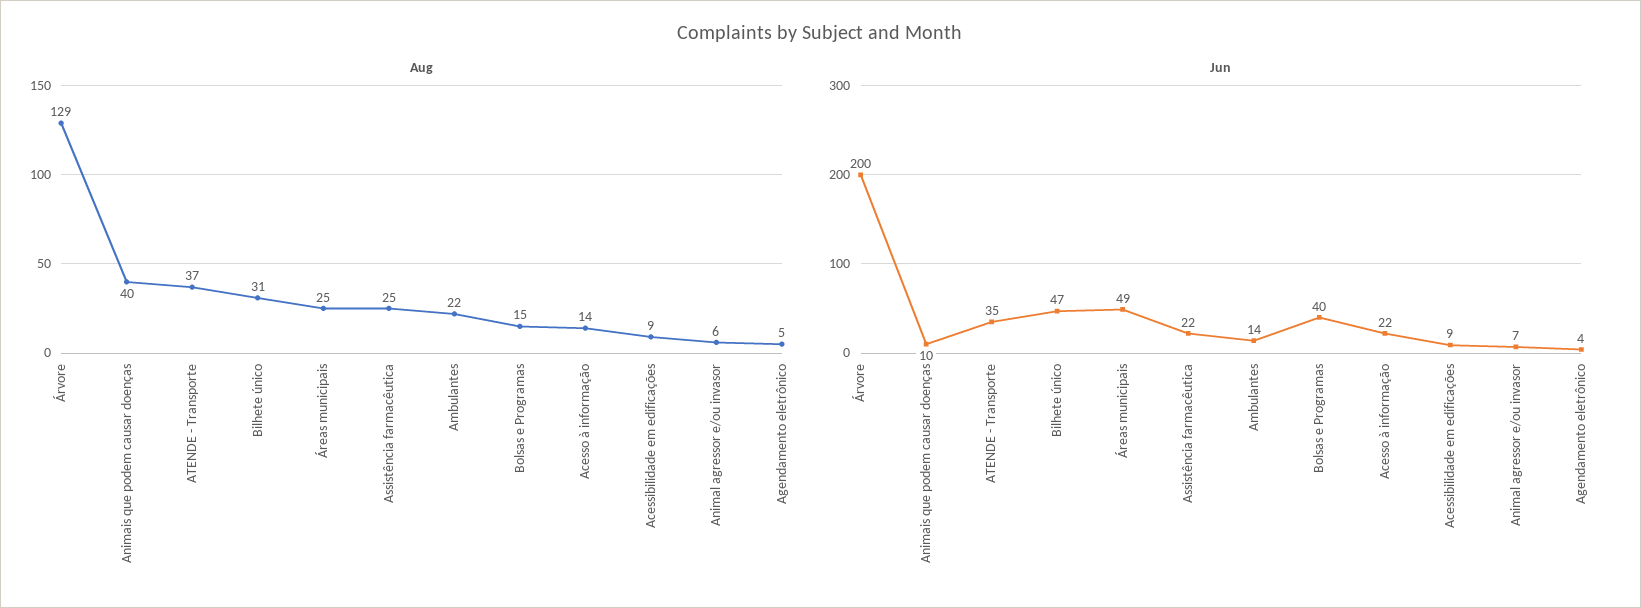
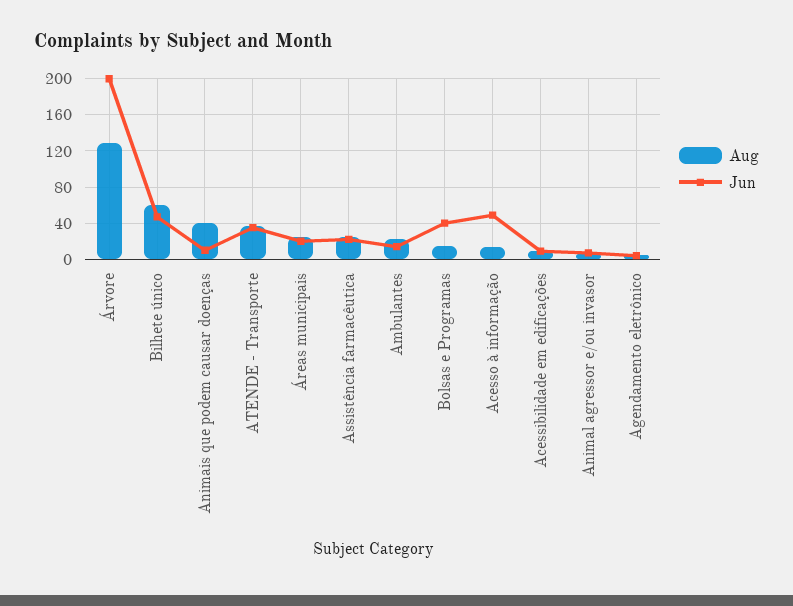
Aug, Bilhete único: 31 -> 60
Jun, Áreas municipais: 49 -> 20
Jun, Acesso à informação: 22 -> 50

